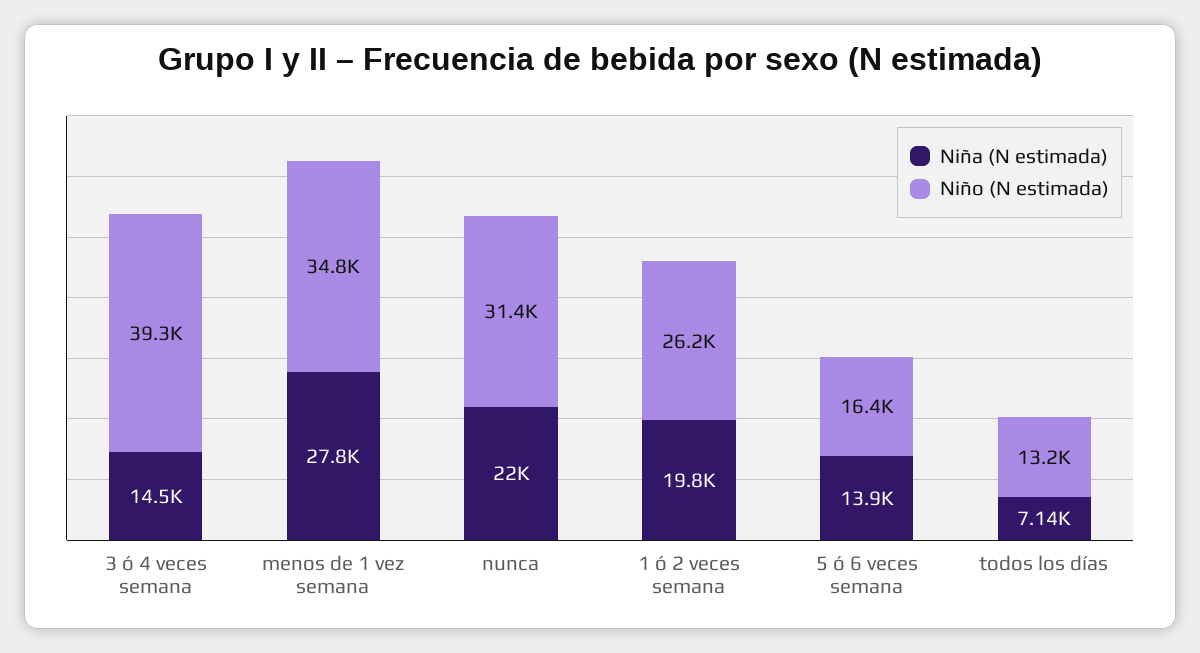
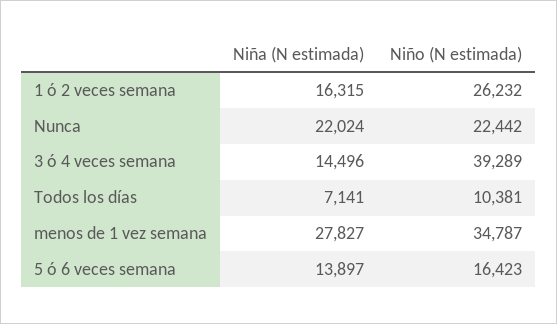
Niño (N estimada), nunca: 31400 -> 22442
Niña (N estimada), 1 ó 2 veces semana: 19800 -> 16315
Niño (N estimada), todos los días: 13200 -> 10381

